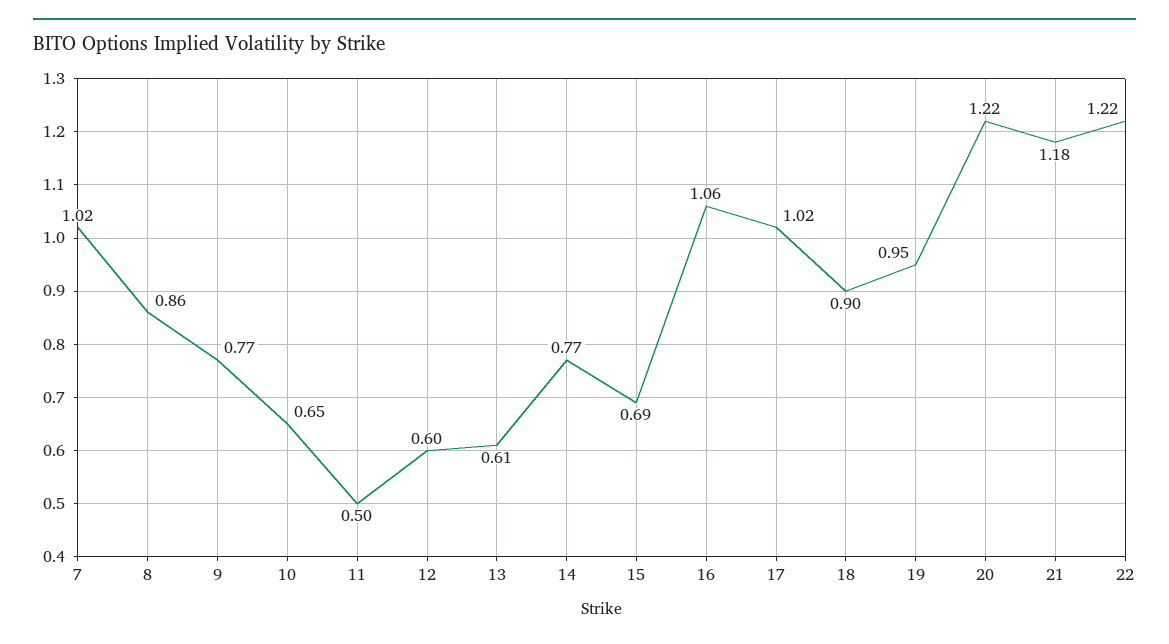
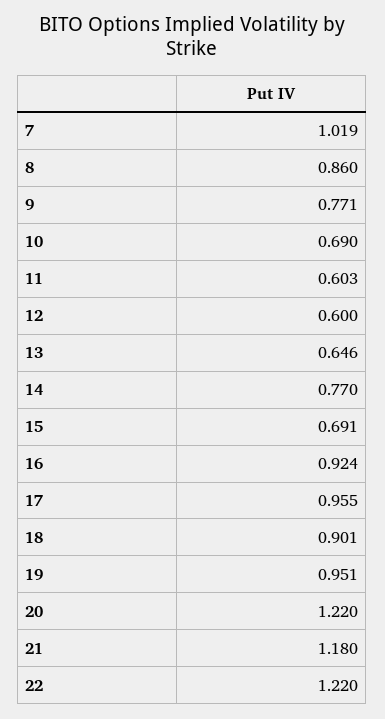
10: 0.65 -> 0.69
11: 0.5 -> 0.603
13: 0.61 -> 0.646
16: 1.06 -> 0.924
17: 1.02 -> 0.955

